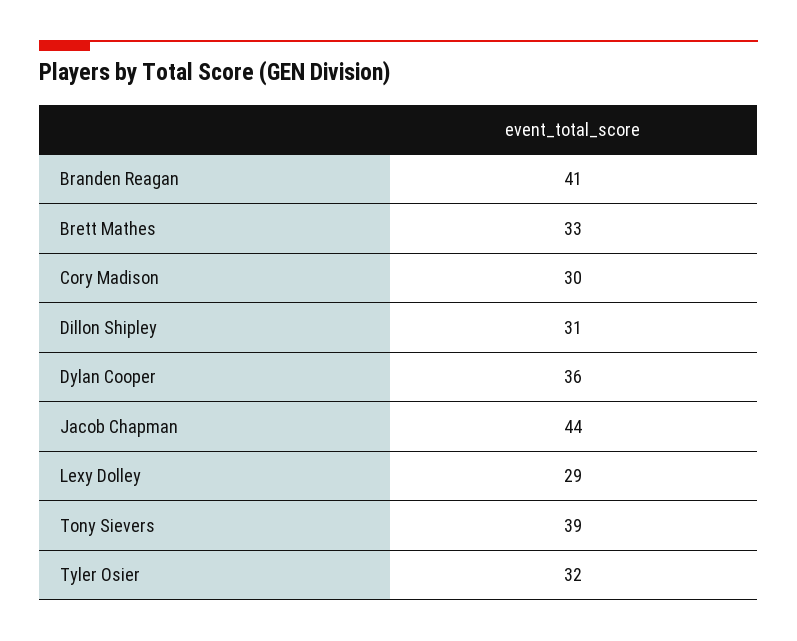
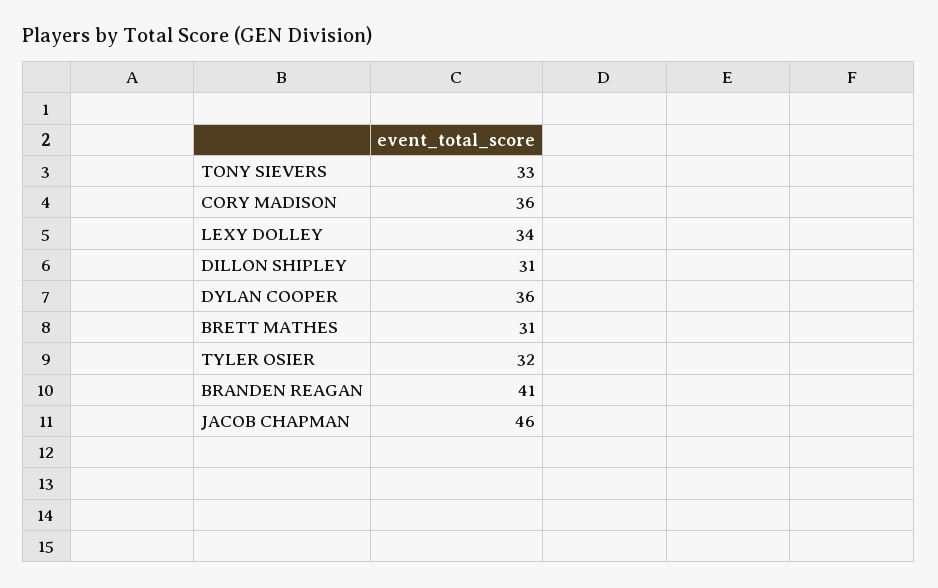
Brett Mathes: 33 -> 31
Cory Madison: 30 -> 36
Jacob Chapman: 44 -> 46
Lexy Dolley: 29 -> 34
Tony Sievers: 39 -> 33

